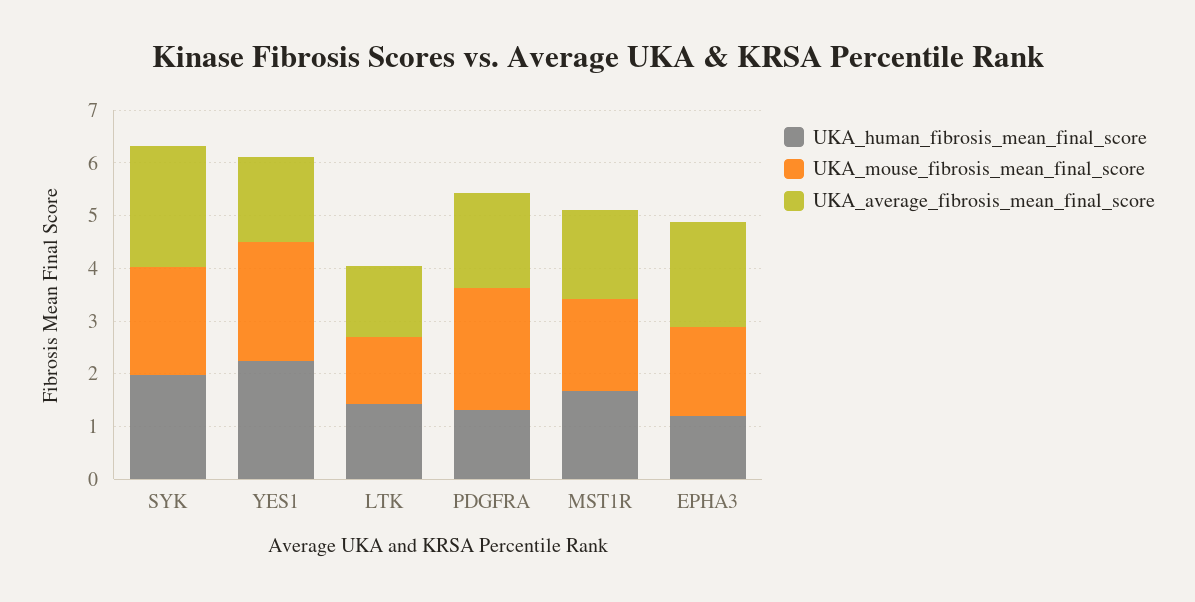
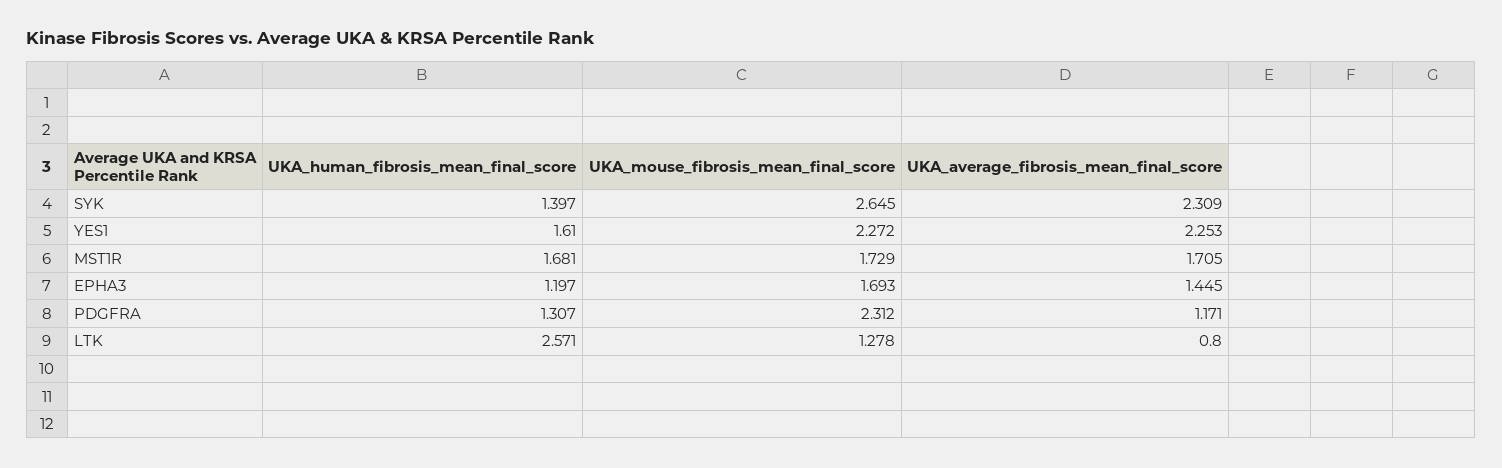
UKA_human_fibrosis_mean_final_score, SYK: 2 -> 1.397
UKA_mouse_fibrosis_mean_final_score, SYK: 2 -> 2.645
UKA_human_fibrosis_mean_final_score, YES1: 2.2 -> 1.61
UKA_average_fibrosis_mean_final_score, YES1: 1.6 -> 2.253
UKA_human_fibrosis_mean_final_score, LTK: 1.4 -> 2.571
UKA_average_fibrosis_mean_final_score, LTK: 1.4 -> 0.8
UKA_average_fibrosis_mean_final_score, PDGFRA: 1.8 -> 1.171
UKA_average_fibrosis_mean_final_score, EPHA3: 2 -> 1.445

